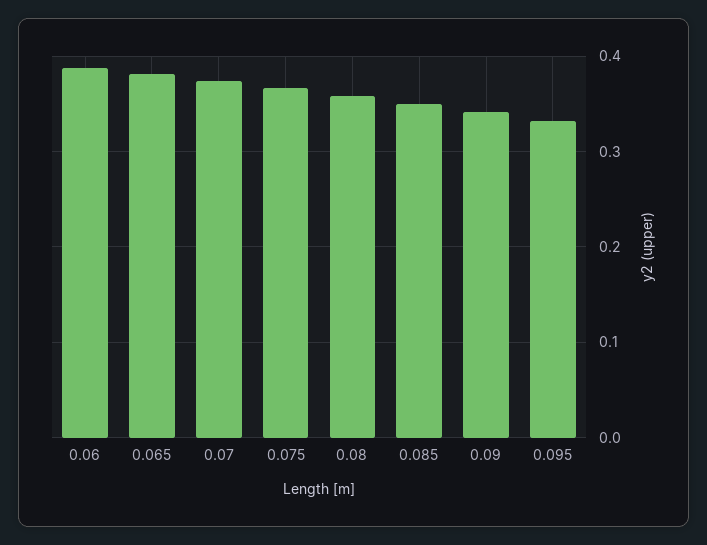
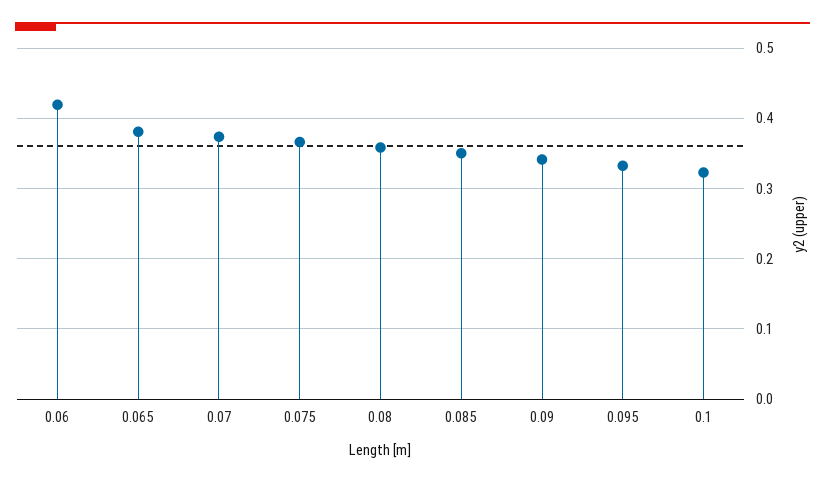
0.06: 0.39 -> 0.42
0.1: none -> 0.32

